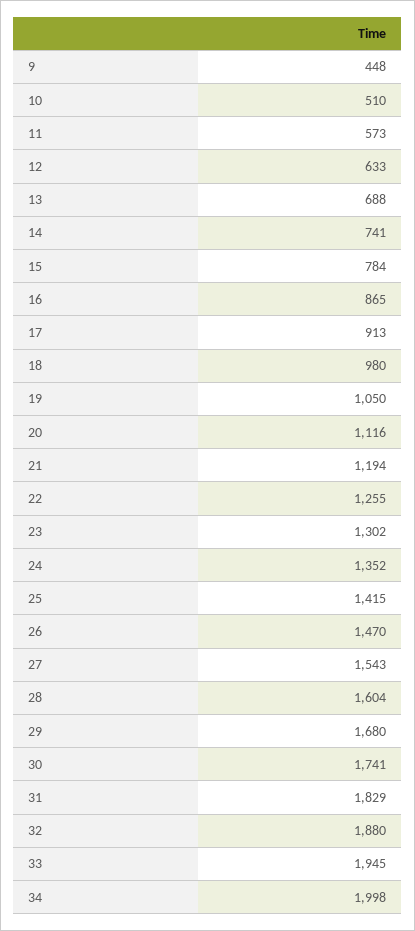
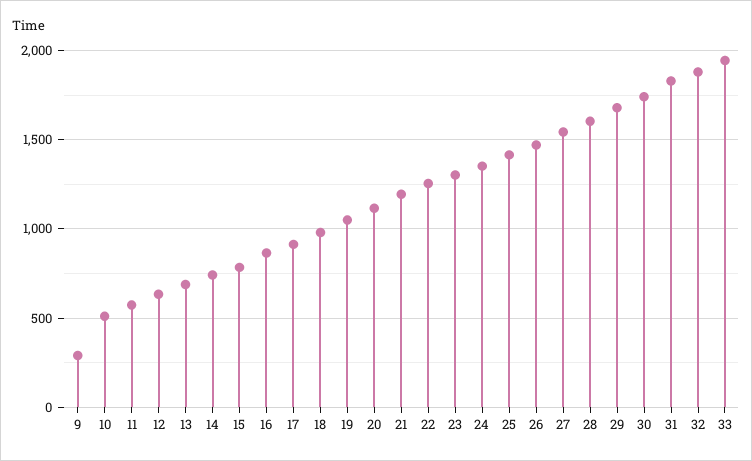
9: 448 -> 300
34: 1998 -> none

